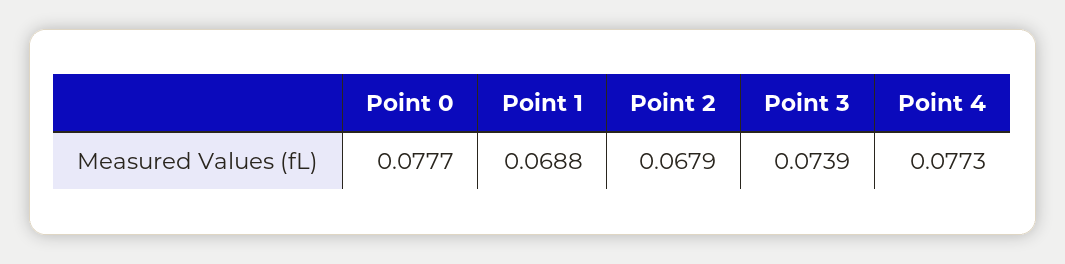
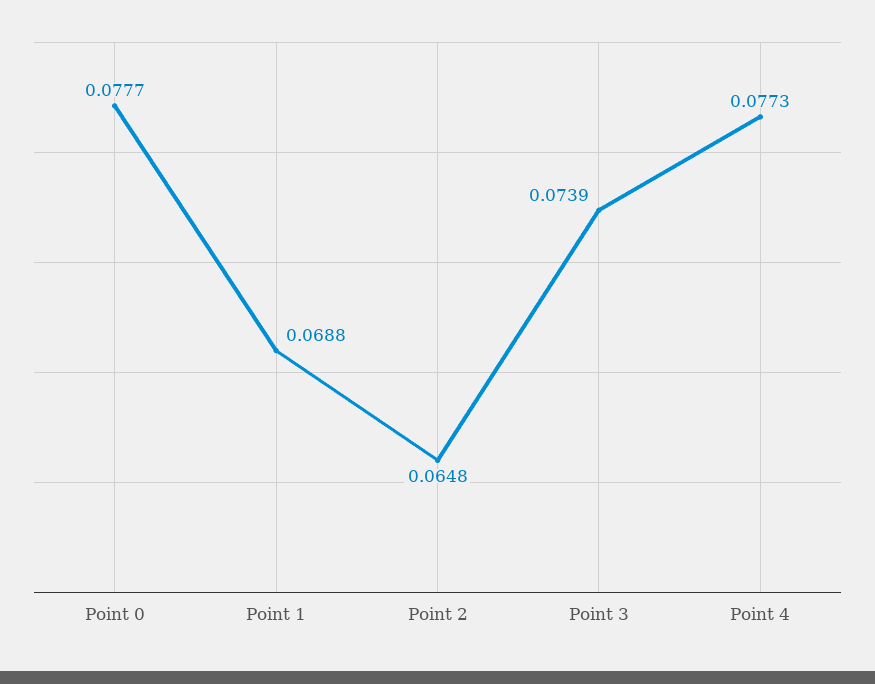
Point 2: 0.0679 -> 0.0648

